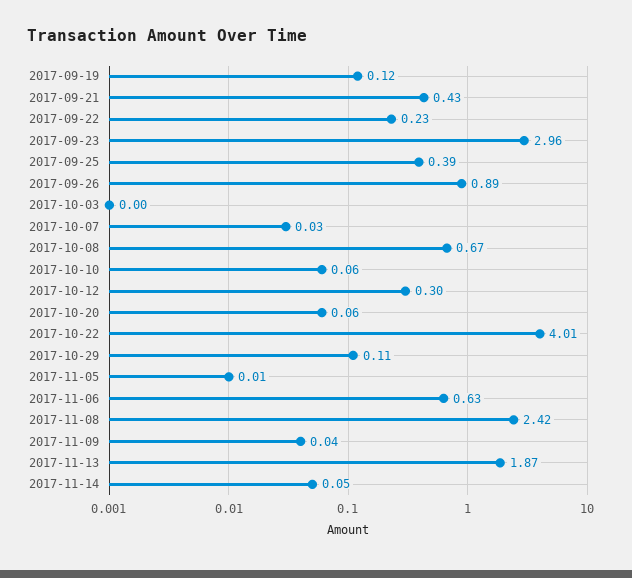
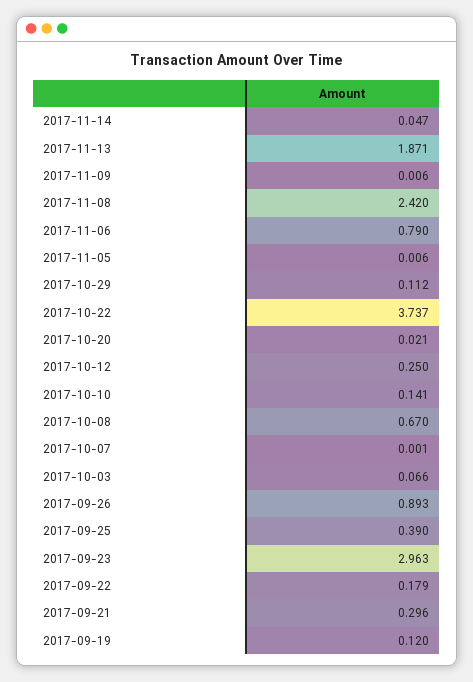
2017-09-21: 0.43 -> 0.296
2017-09-22: 0.23 -> 0.179
2017-10-03: 0 -> 0.066
2017-10-07: 0.03 -> 0.001
2017-10-10: 0.06 -> 0.141
2017-10-12: 0.3 -> 0.25
2017-10-20: 0.06 -> 0.021
2017-10-22: 4.01 -> 3.737
2017-11-06: 0.63 -> 0.79
2017-11-09: 0.04 -> 0.006

